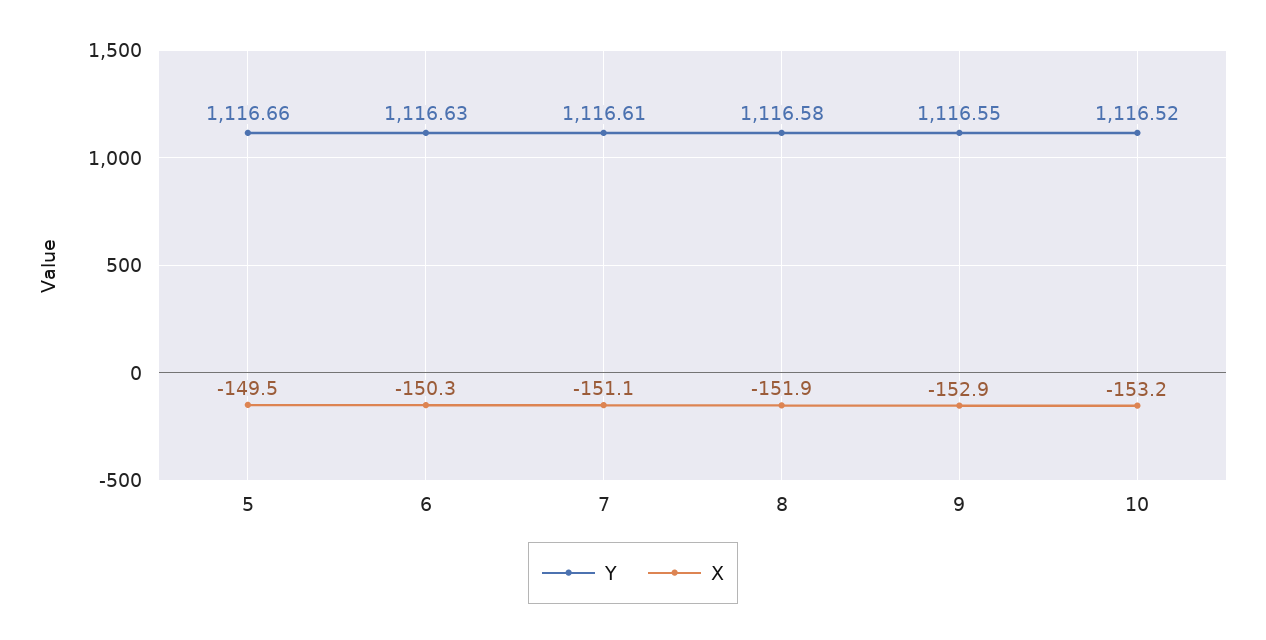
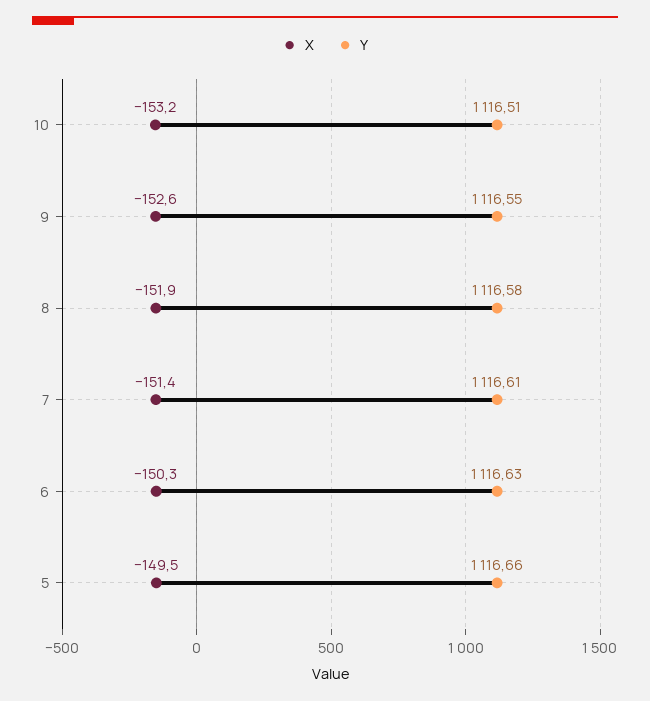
X, 7: -151.1 -> -151.4
X, 9: -152.9 -> -152.6
Y, 10: 1116.52 -> 1116.51

